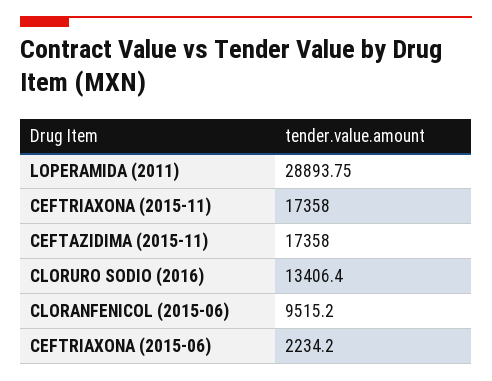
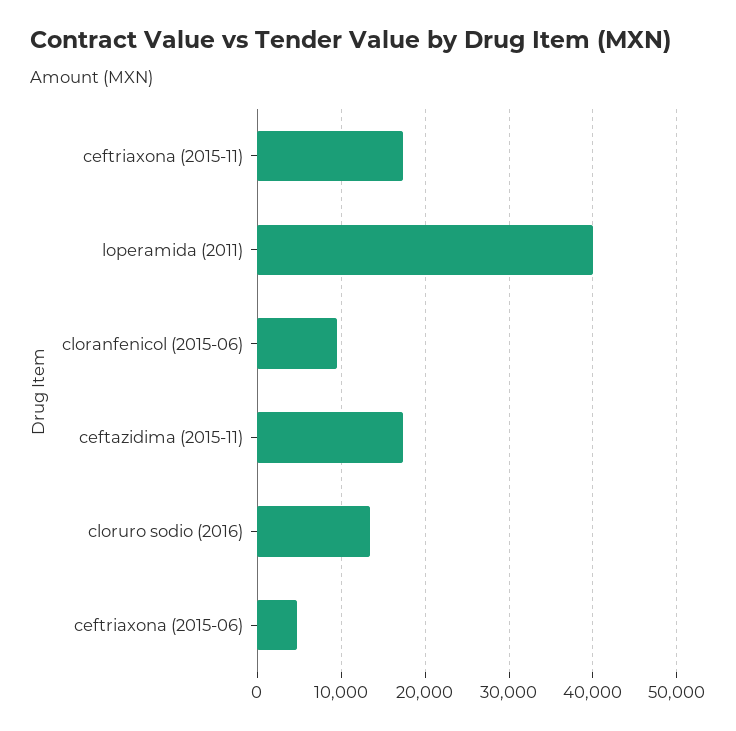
LOPERAMIDA (2011): 28893.75 -> 40000
CEFTRIAXONA (2015-06): 2234.2 -> 5000

